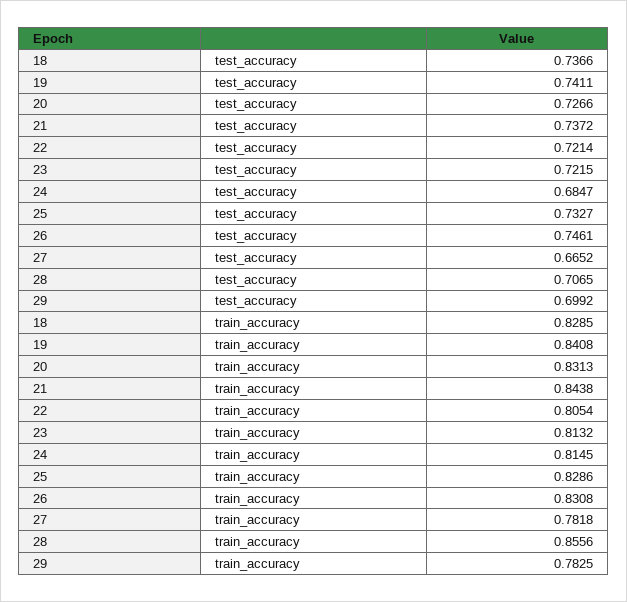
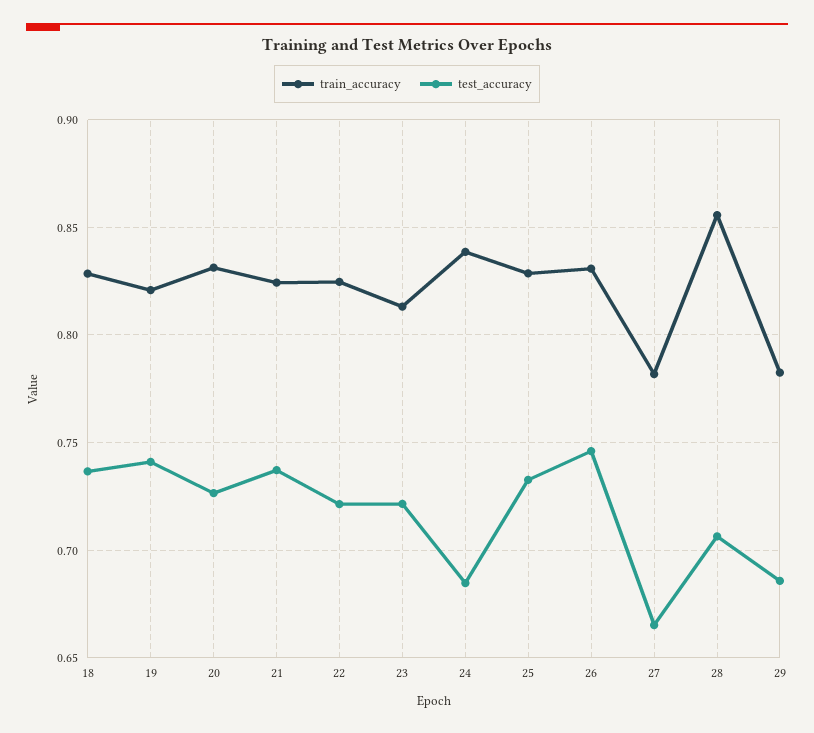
test_accuracy, 29: 0.6992 -> 0.685
train_accuracy, 19: 0.8408 -> 0.82
train_accuracy, 21: 0.8438 -> 0.825
train_accuracy, 22: 0.8054 -> 0.825
train_accuracy, 24: 0.8145 -> 0.84

